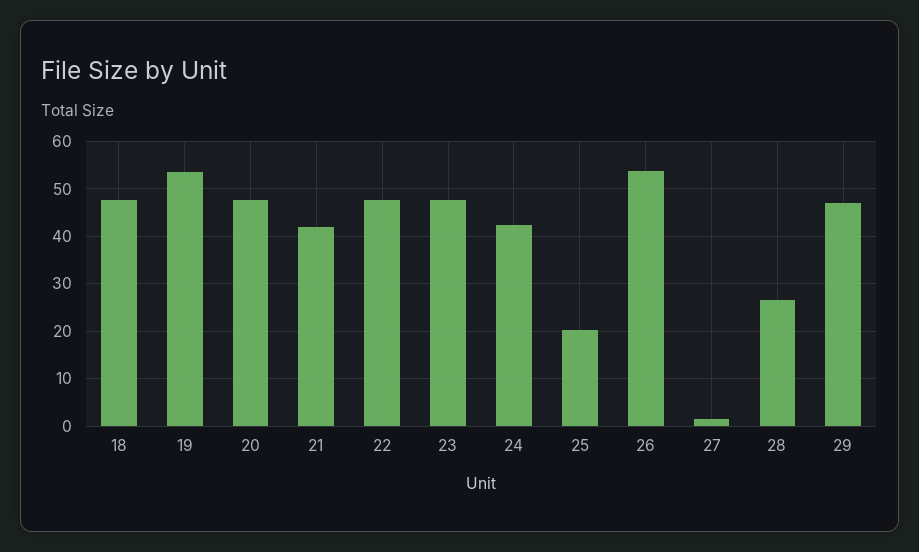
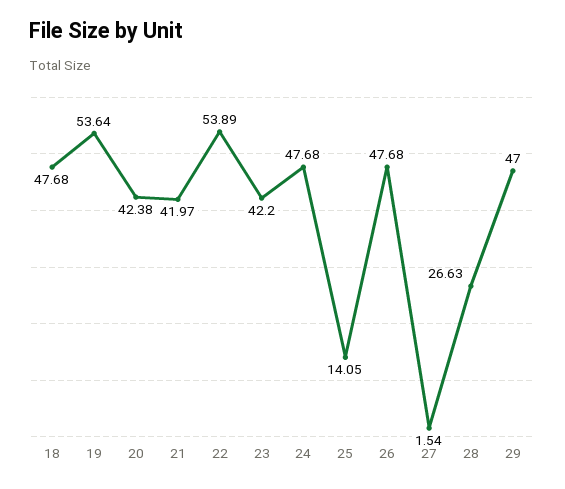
20: 48 -> 42.38
22: 48 -> 53.89
23: 48 -> 42.2
24: 42 -> 47.68
25: 20 -> 14.05
26: 54 -> 47.68

